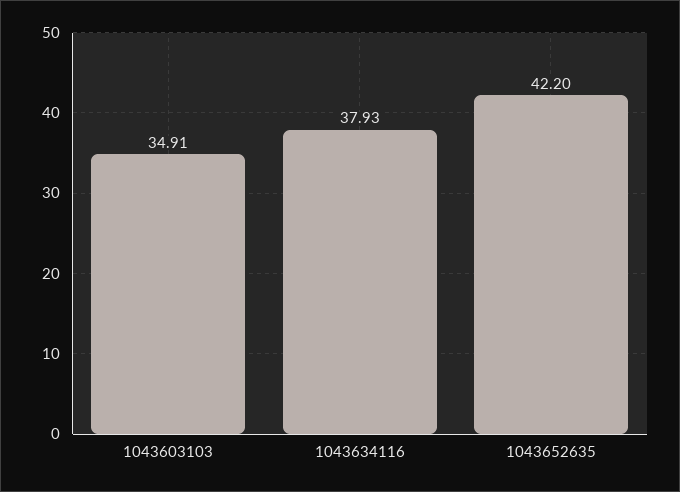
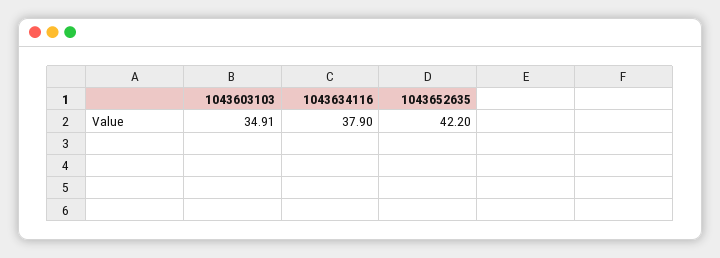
1043634116: 37.93 -> 37.9

